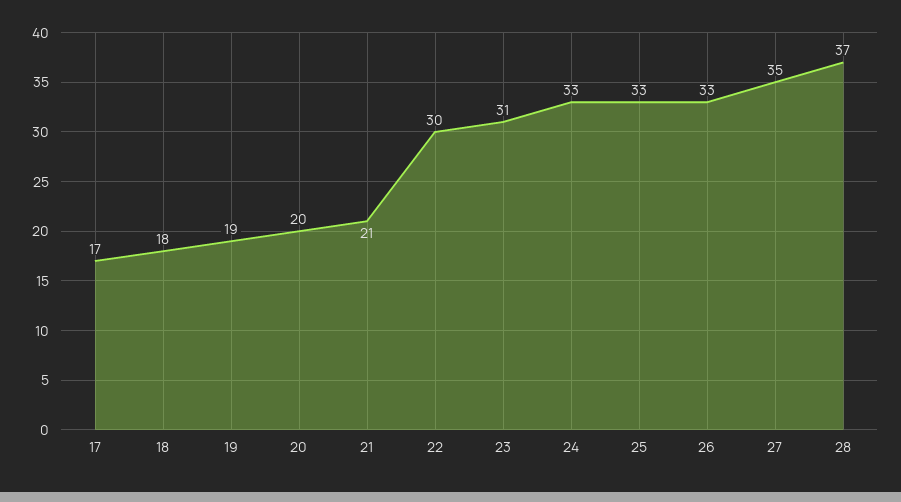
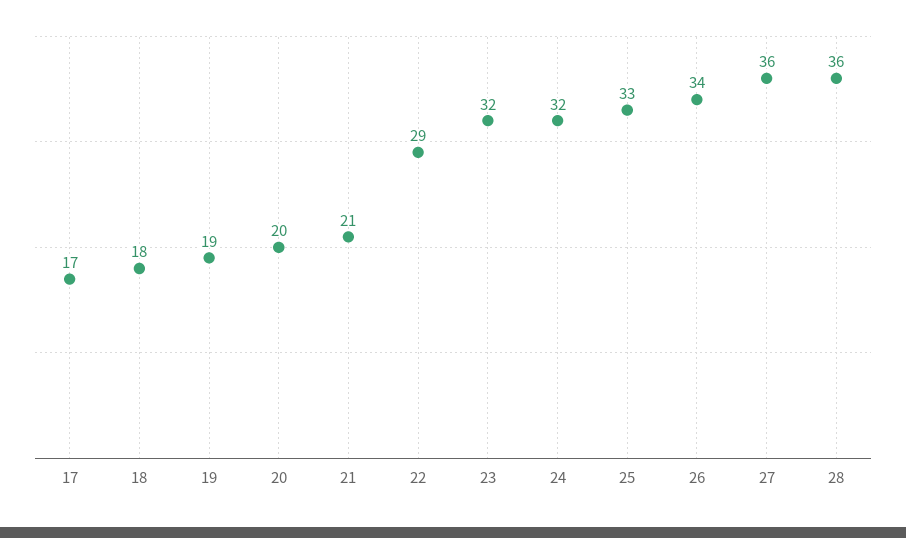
22: 30 -> 29
23: 31 -> 32
24: 33 -> 32
26: 33 -> 34
27: 35 -> 36
28: 37 -> 36

